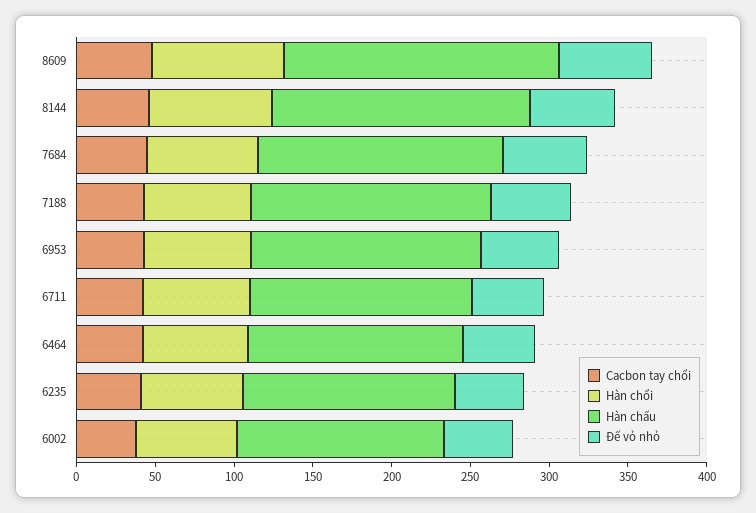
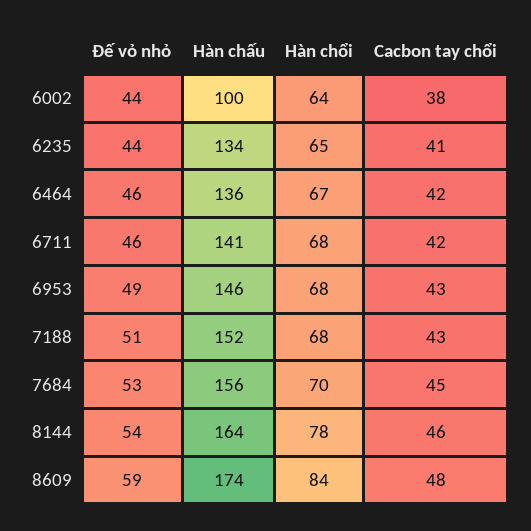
Hàn chấu, 6002: 130 -> 100

